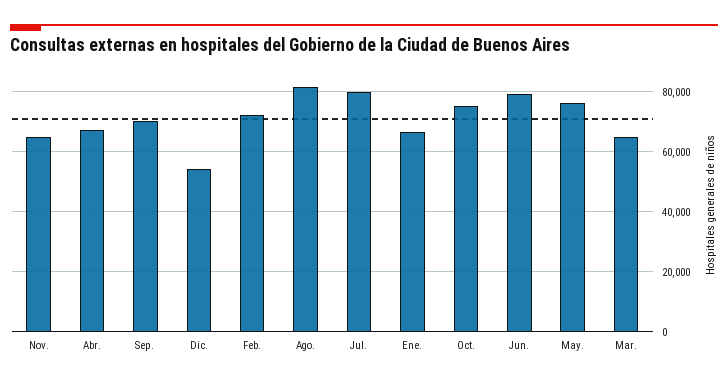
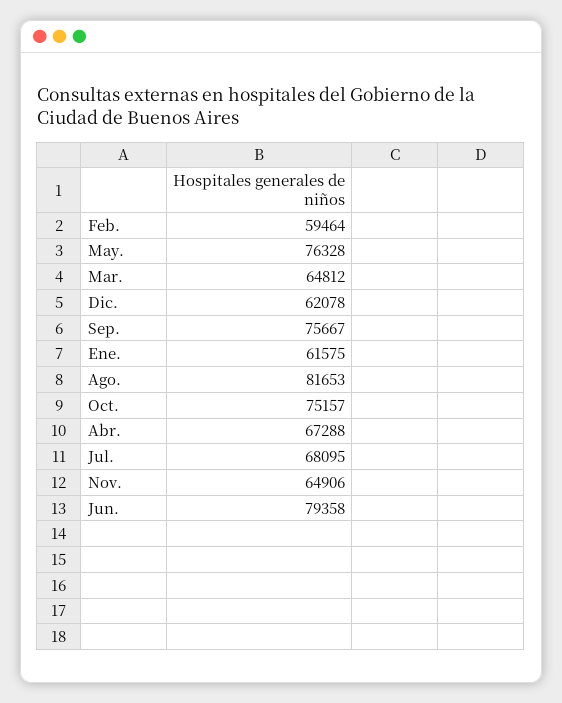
Sep.: 70000 -> 75667
Dic.: 54000 -> 62078
Feb.: 72000 -> 59464
Jul.: 80000 -> 68095
Ene.: 66000 -> 61575

